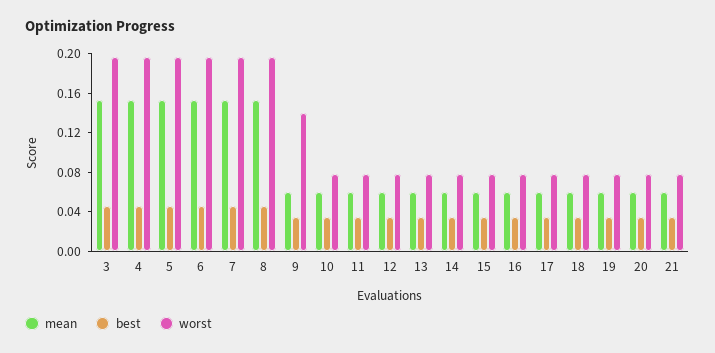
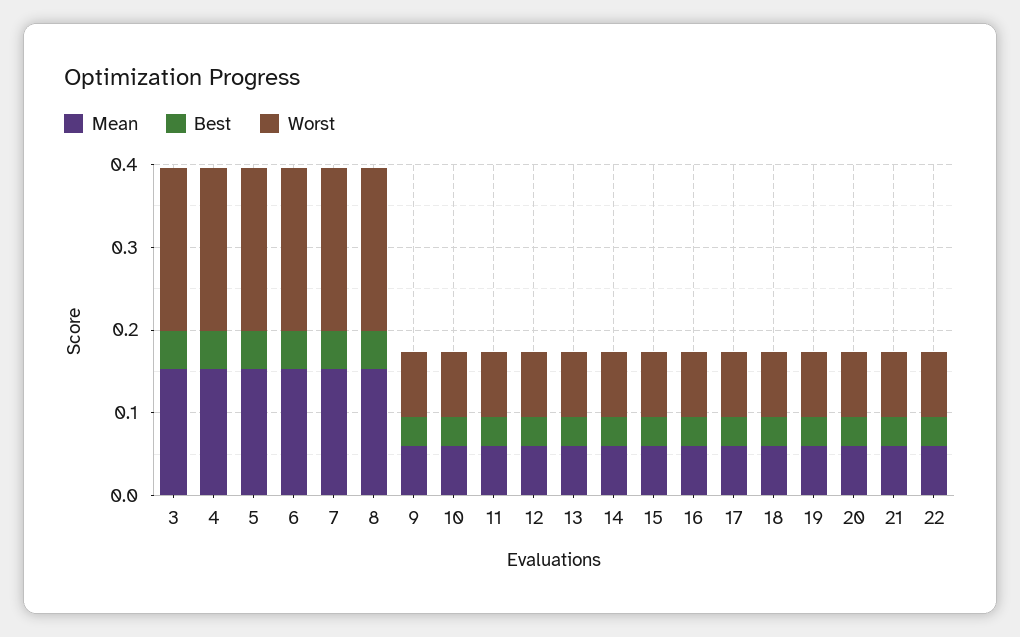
worst, 9: 0.14 -> 0.08
mean, 22: none -> 0.06
best, 22: none -> 0.04
worst, 22: none -> 0.08

